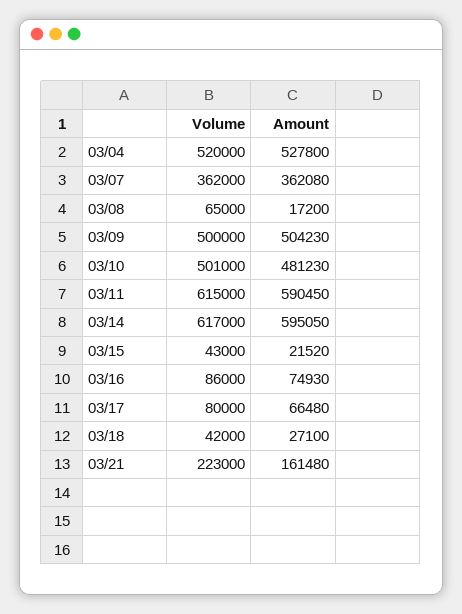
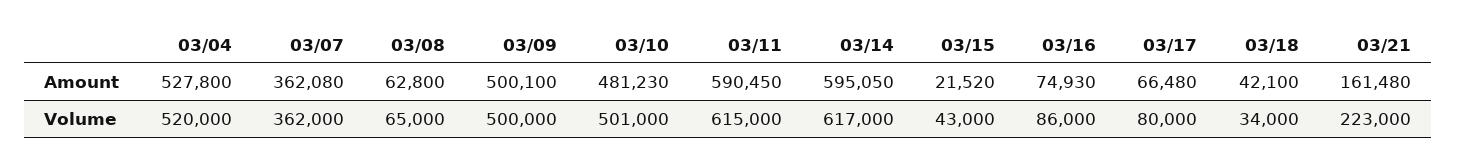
Amount, 03/08: 17200 -> 62800
Amount, 03/09: 504230 -> 500100
Volume, 03/18: 42000 -> 34000
Amount, 03/18: 27100 -> 42100

